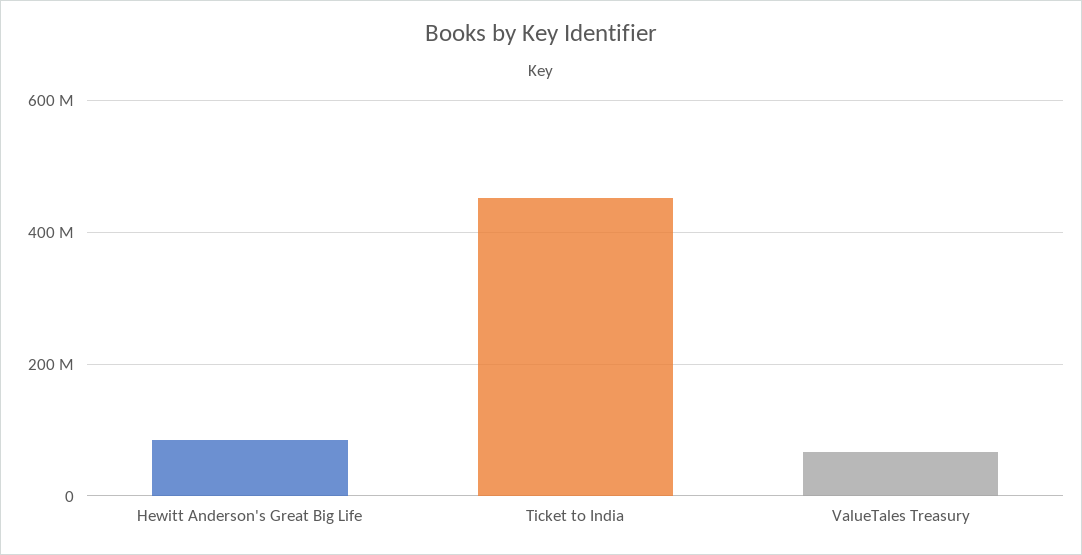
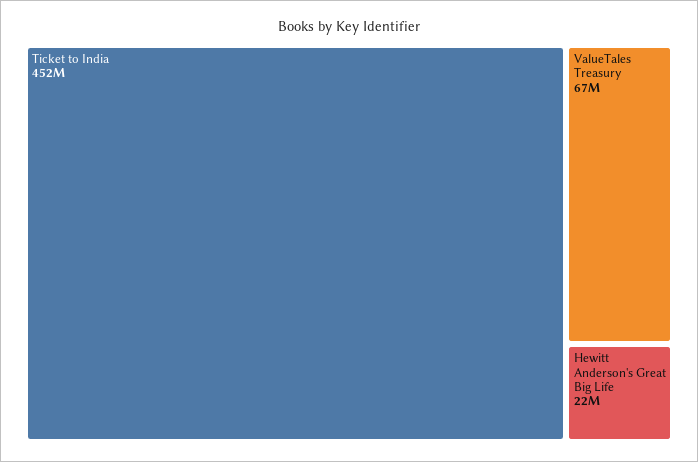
Hewitt Anderson's Great Big Life: 80000000 -> 22000000

